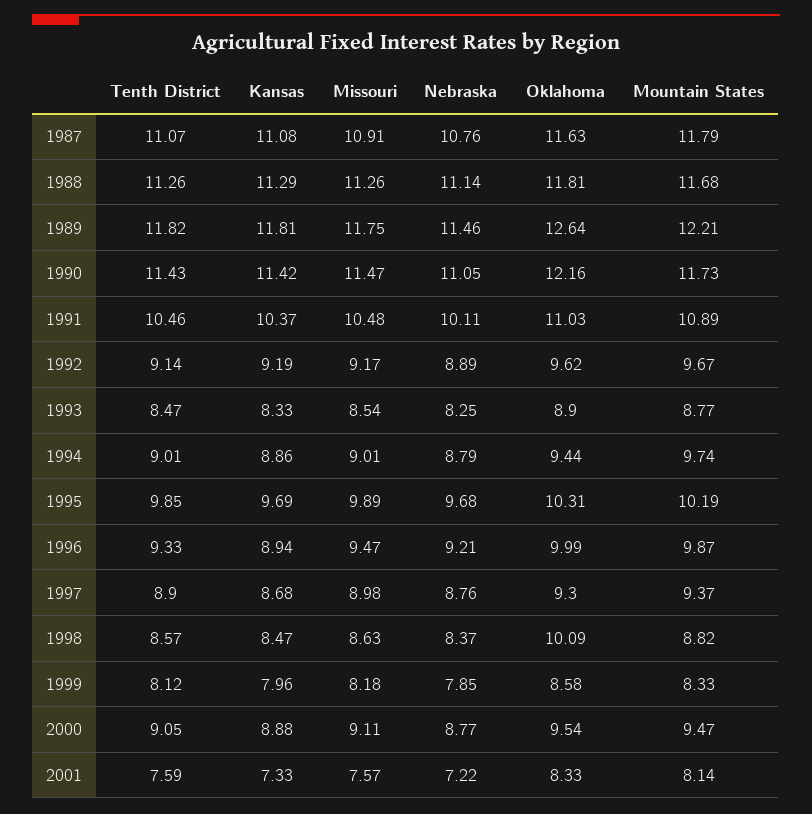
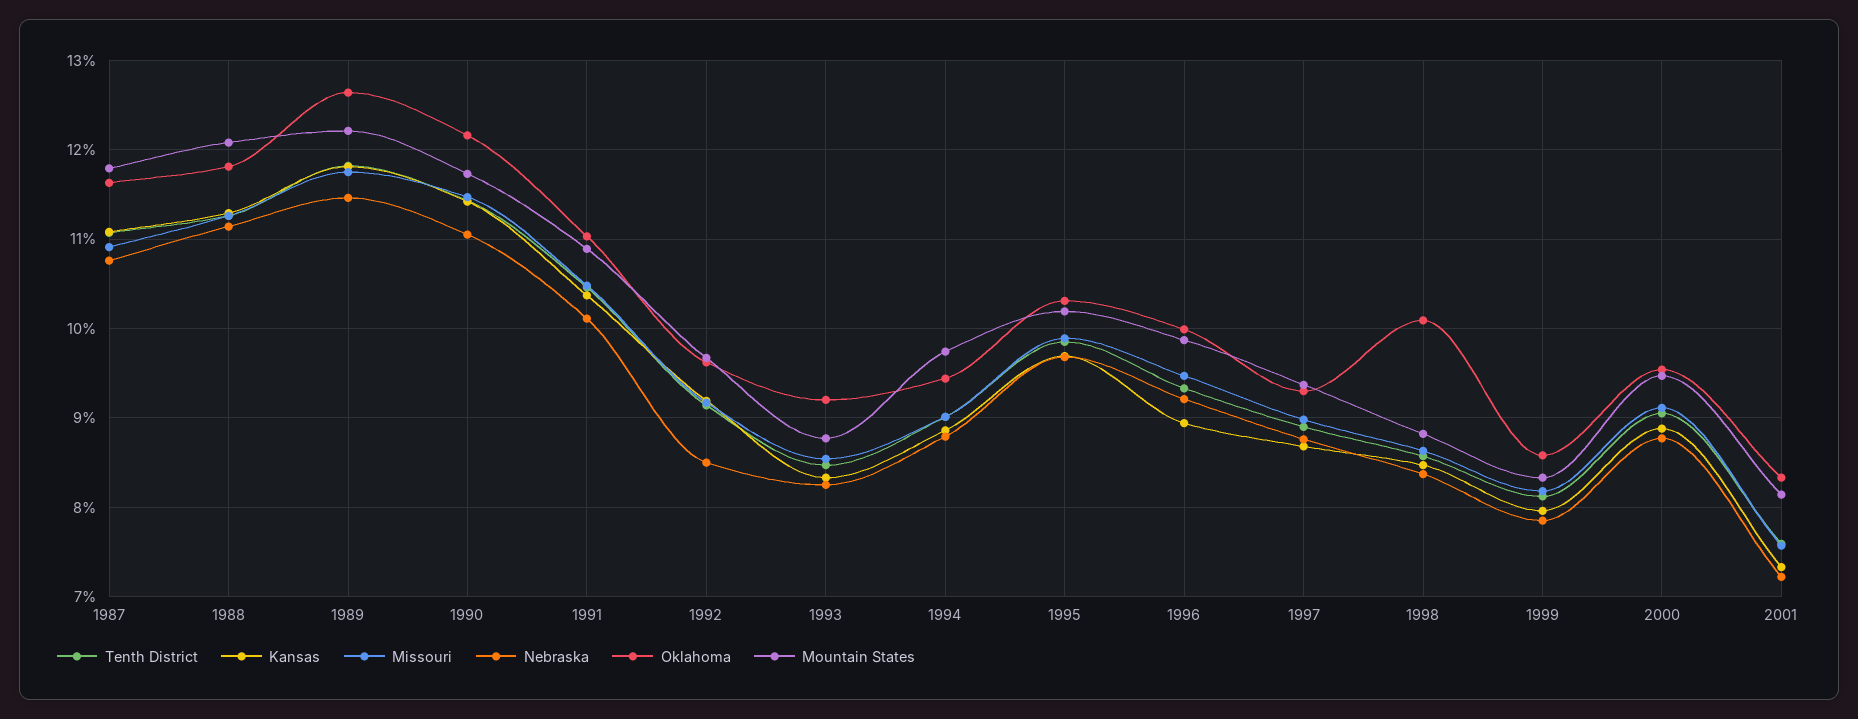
Mountain States, 1988: 11.68 -> 12.1
Nebraska, 1992: 8.89 -> 8.5
Oklahoma, 1993: 8.9 -> 9.2

